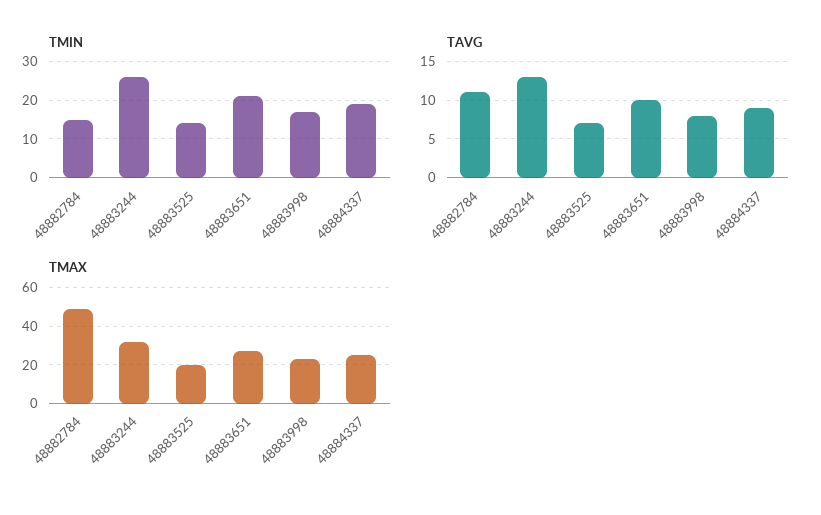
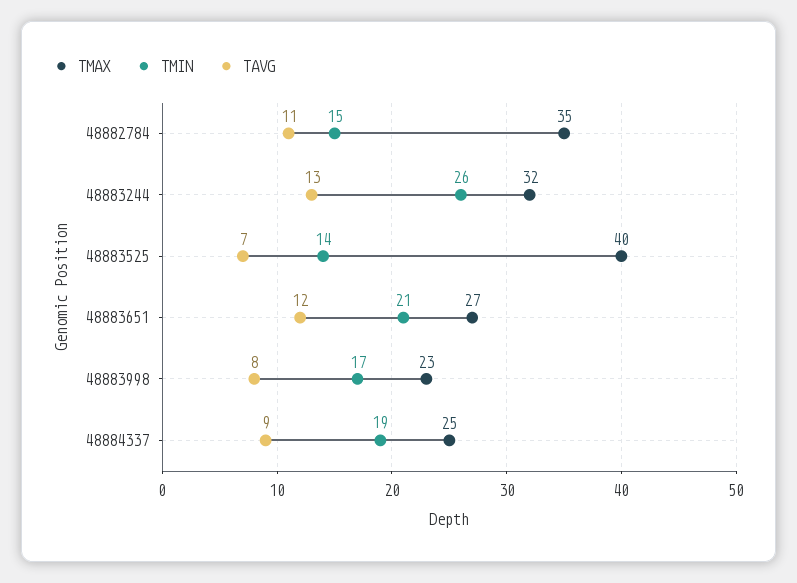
TAVG, 48883651: 10 -> 12
TMAX, 48882784: 50 -> 35
TMAX, 48883525: 20 -> 40

